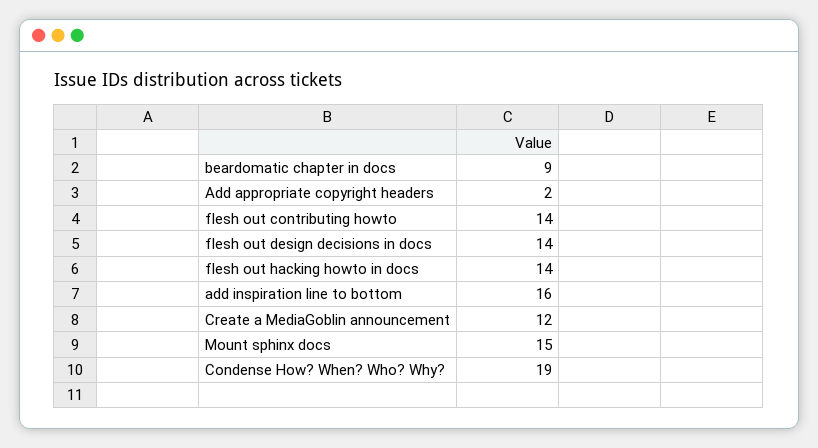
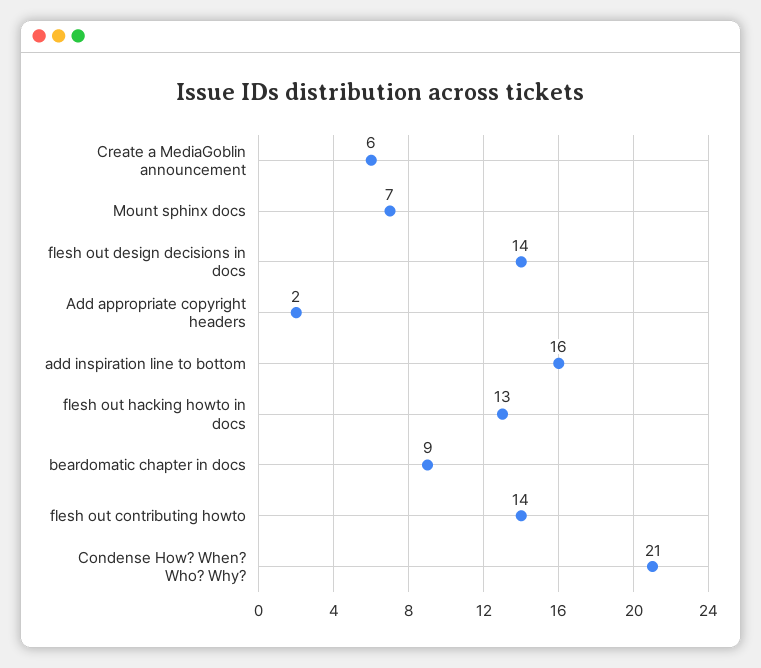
flesh out hacking howto in docs: 14 -> 13
Create a MediaGoblin announcement: 12 -> 6
Mount sphinx docs: 15 -> 7
Condense How? When? Who? Why?: 19 -> 21

